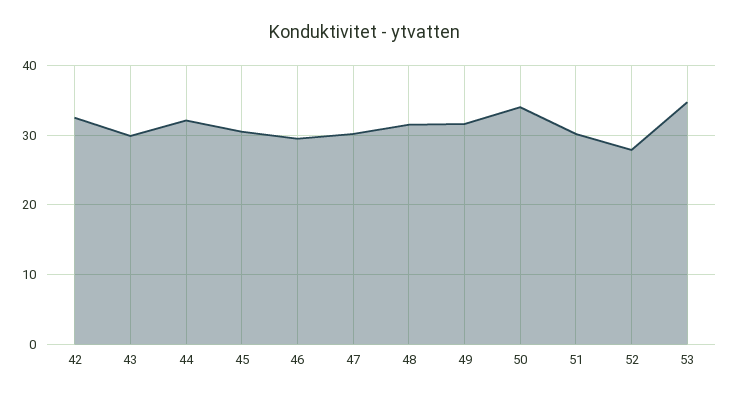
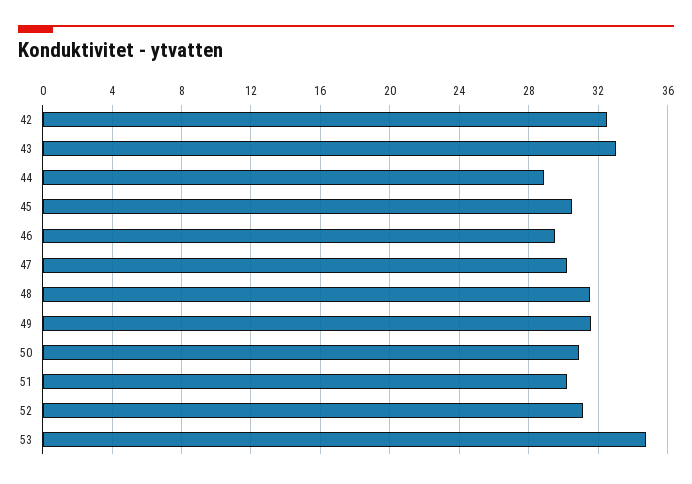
43: 30 -> 33
44: 32 -> 29
50: 34 -> 31
52: 28 -> 31

